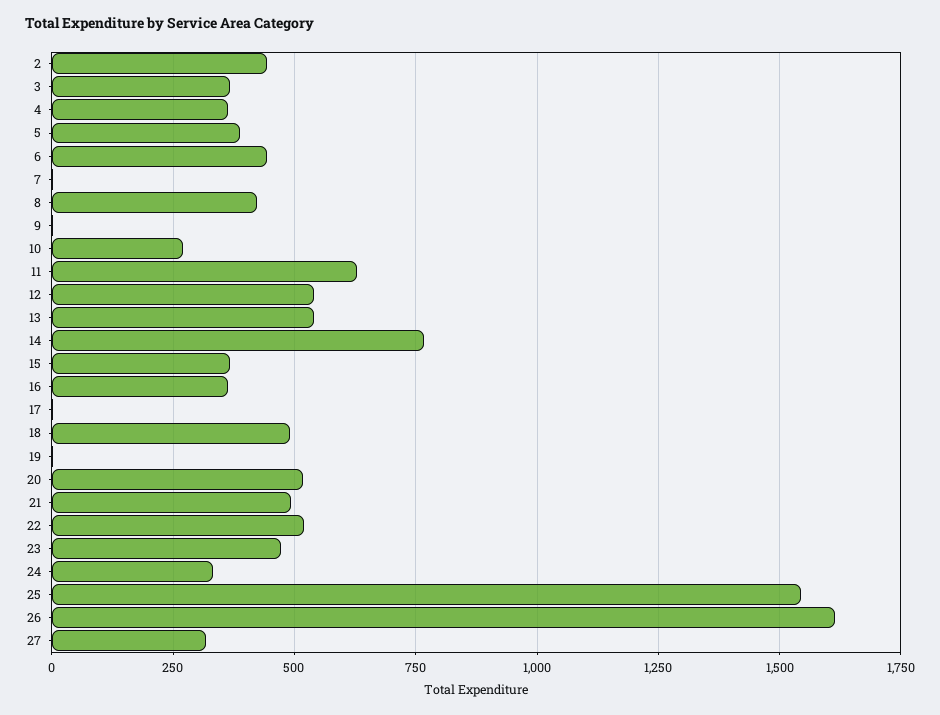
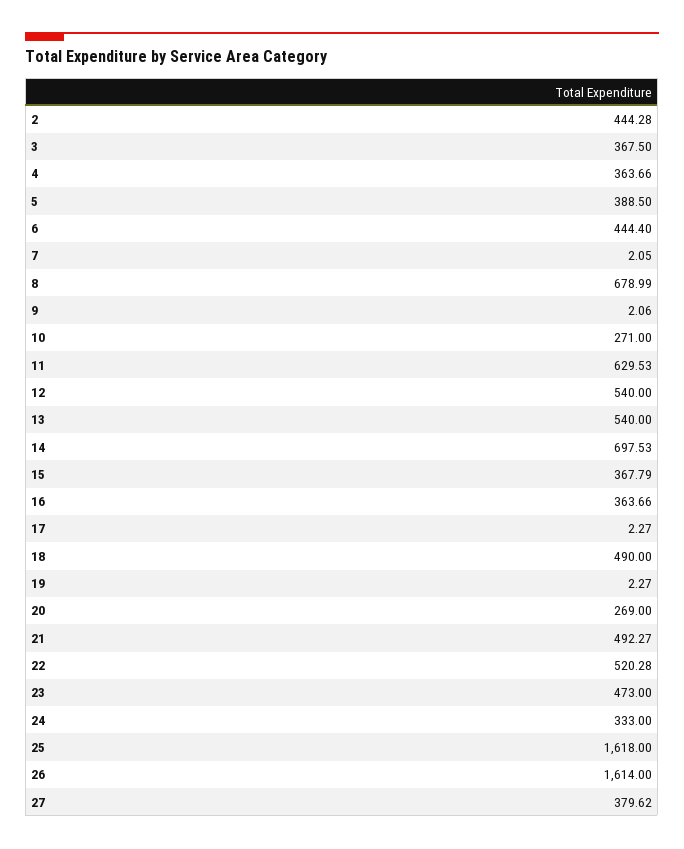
8: 425 -> 678.99
14: 775 -> 697.53
20: 525 -> 269
25: 1550 -> 1618
27: 325 -> 379.62

